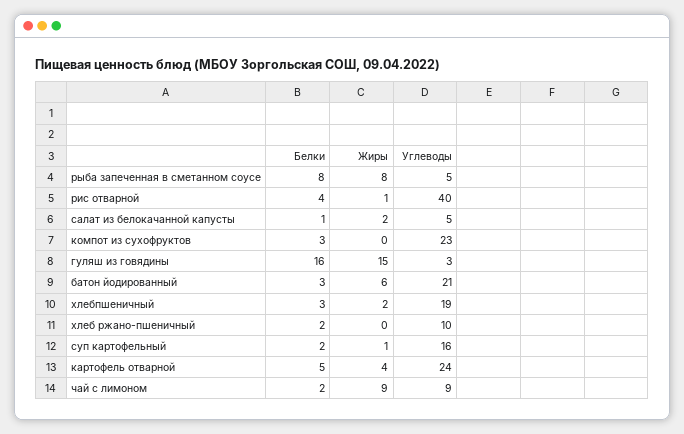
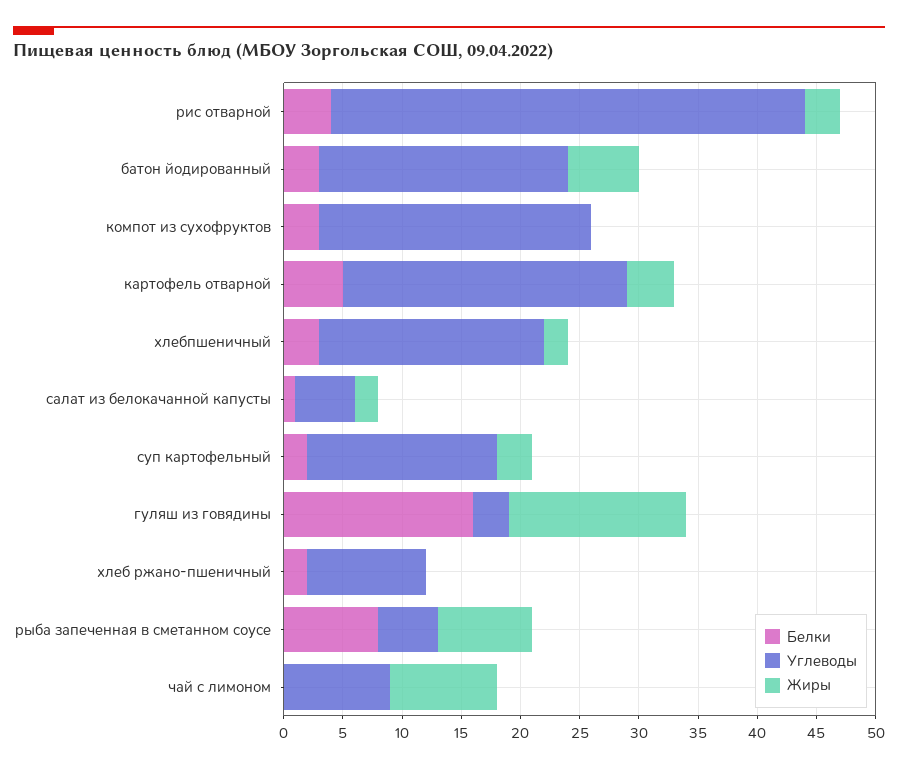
Жиры, рис отварной: 1 -> 3
Жиры, суп картофельный: 1 -> 3
Белки, чай с лимоном: 2 -> 0

